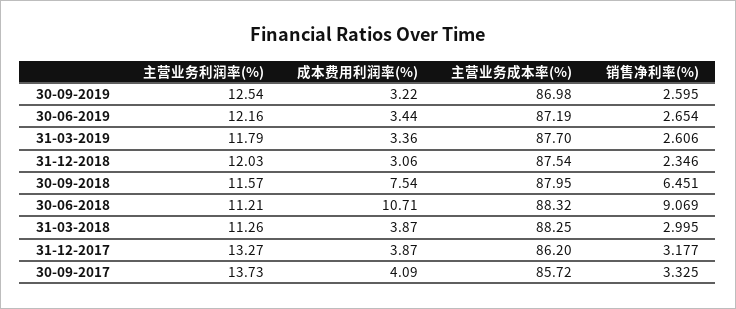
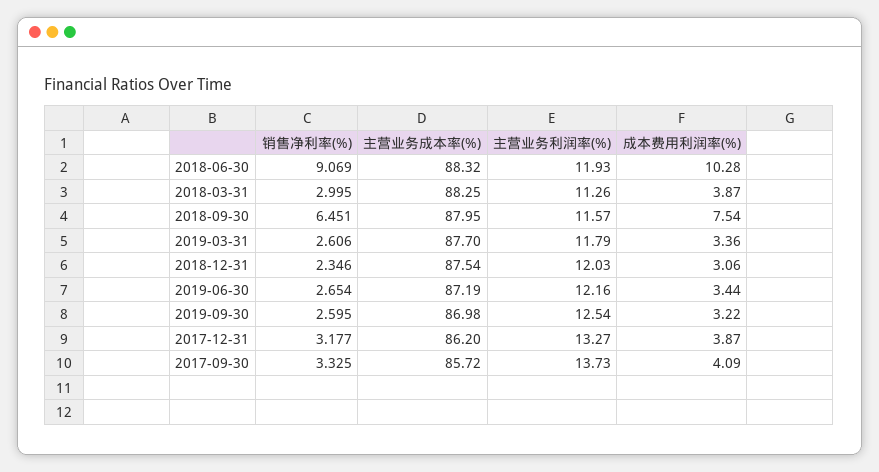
主营业务利润率(%), 30-06-2018: 11.21 -> 11.93
成本费用利润率(%), 30-06-2018: 10.71 -> 10.28

